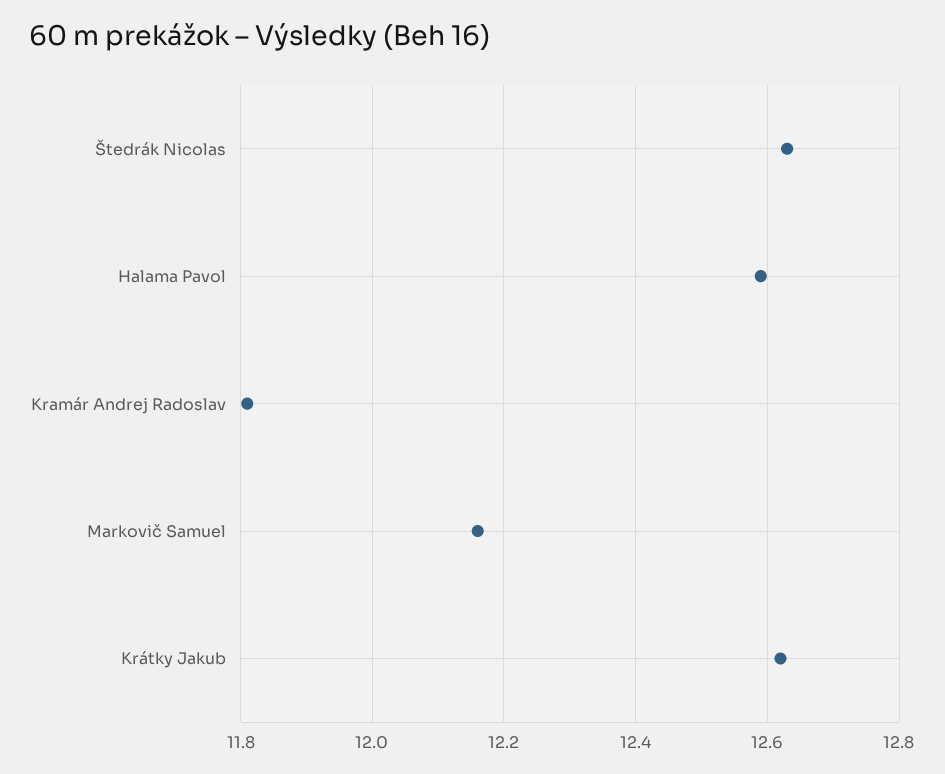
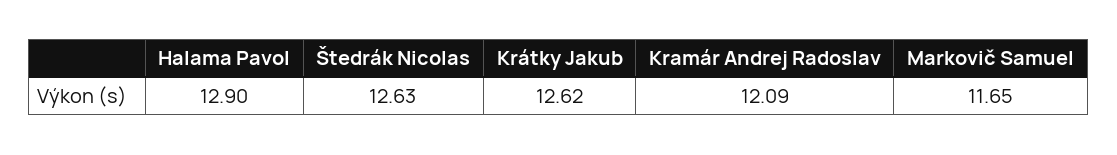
Halama Pavol: 12.6 -> 12.9
Kramár Andrej Radoslav: 11.8 -> 12.09
Markovič Samuel: 12.15 -> 11.65

